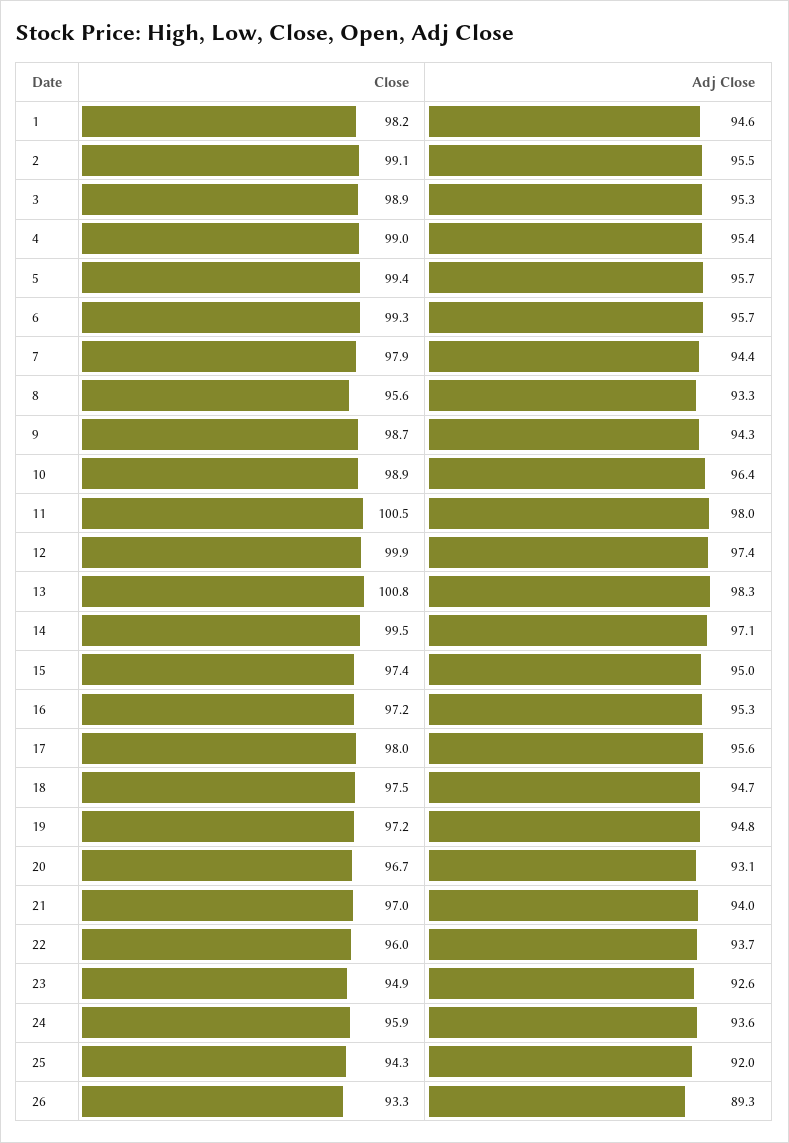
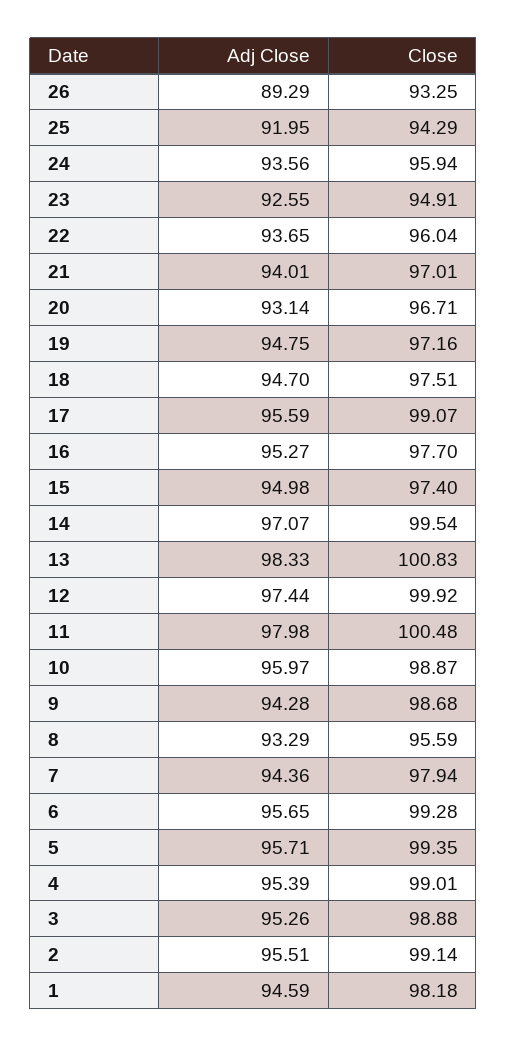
Adj Close, 10: 96.4 -> 95.97
Close, 16: 97.2 -> 97.7
Close, 17: 98 -> 99.07

